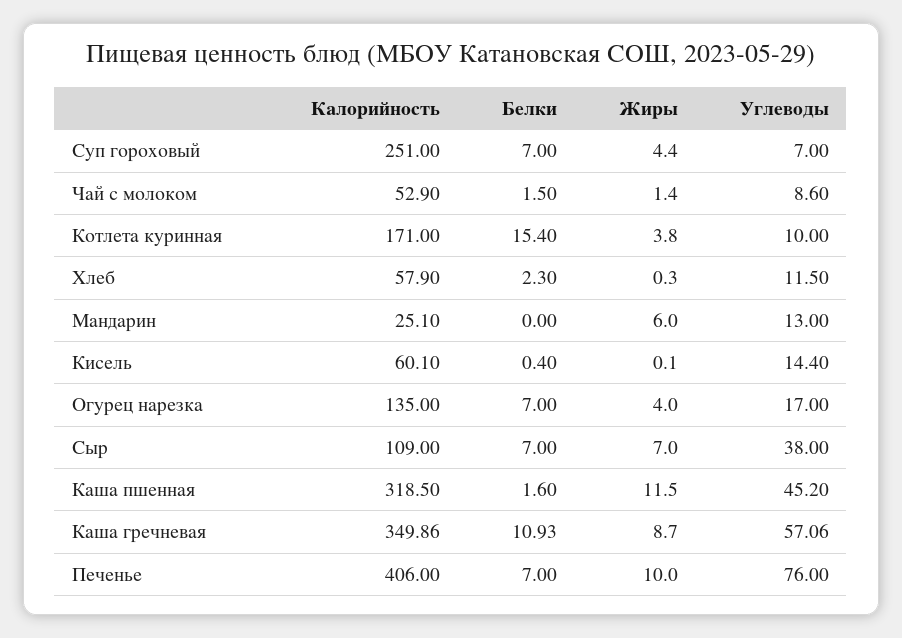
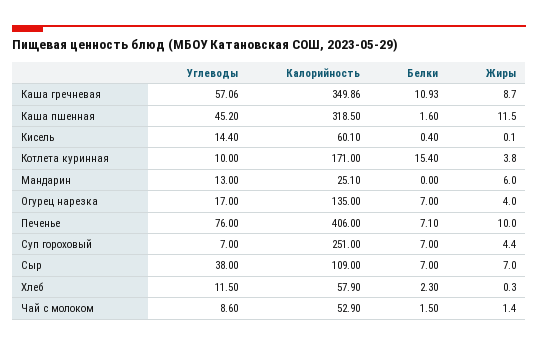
Белки, Печенье: 7 -> 7.1

